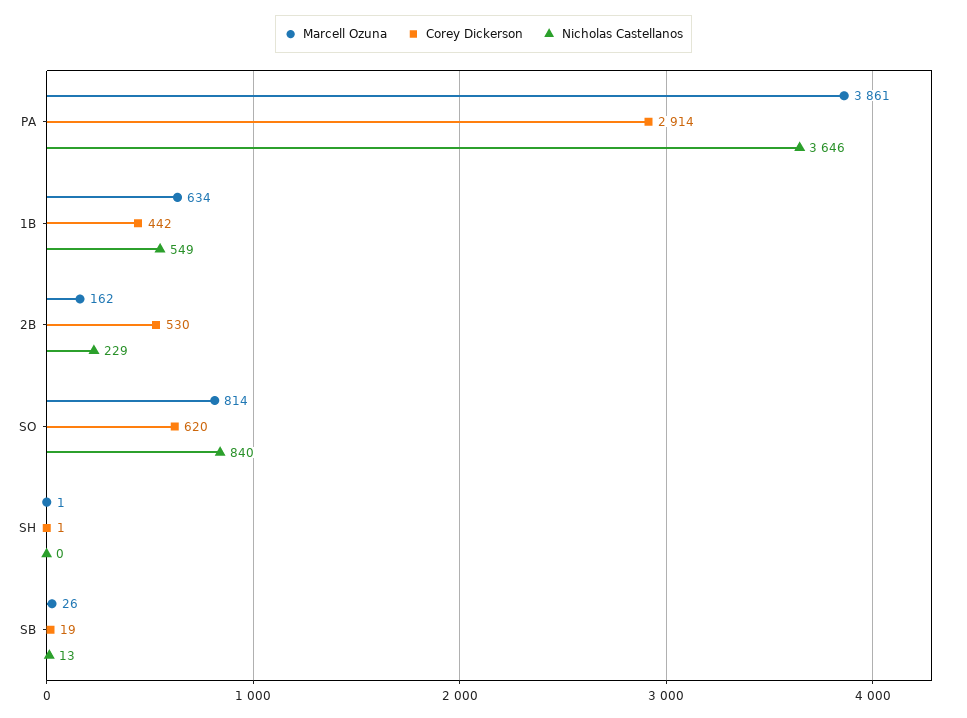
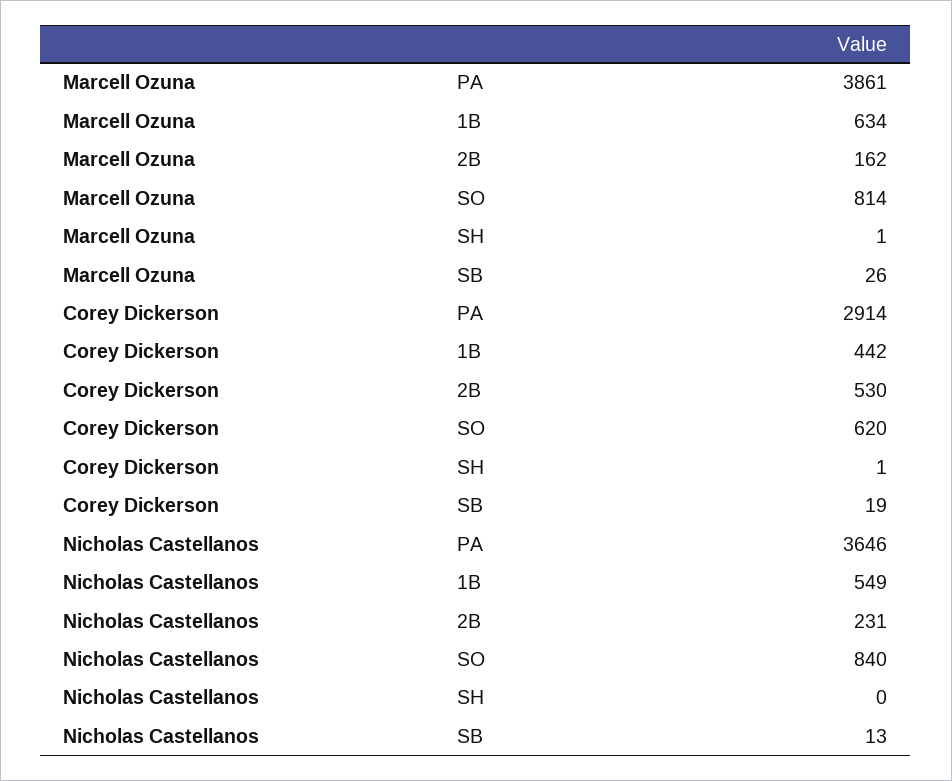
Nicholas Castellanos, 2B: 229 -> 231

